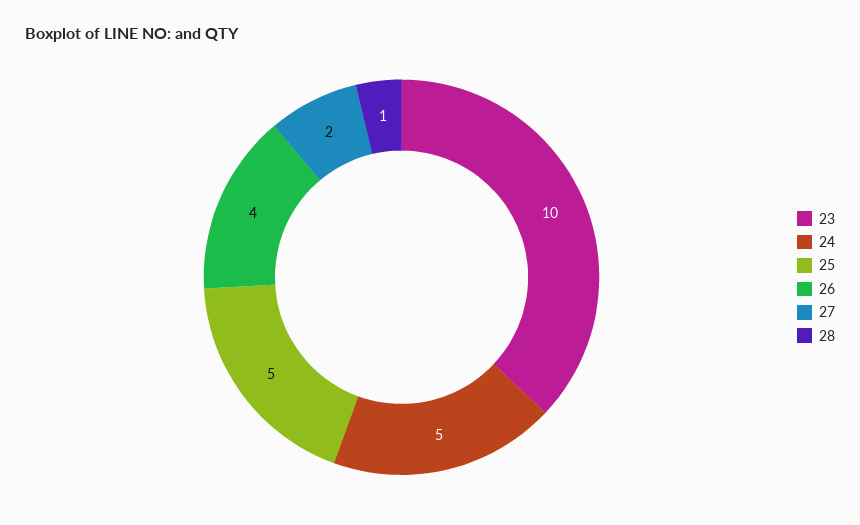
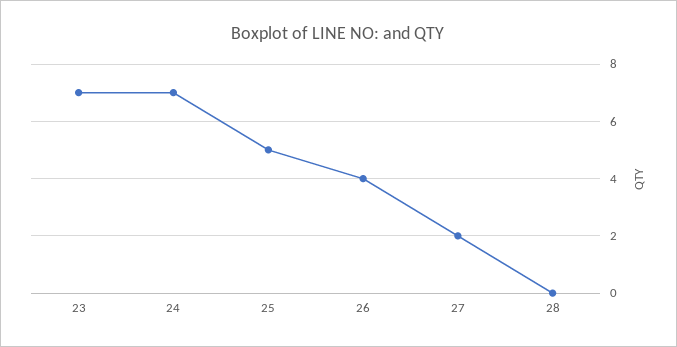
23: 10 -> 7
24: 5 -> 7
28: 1 -> 0

